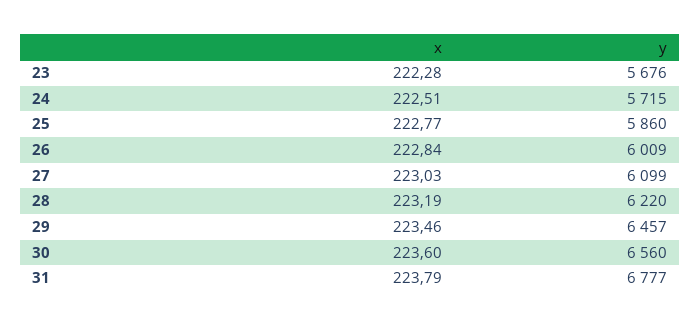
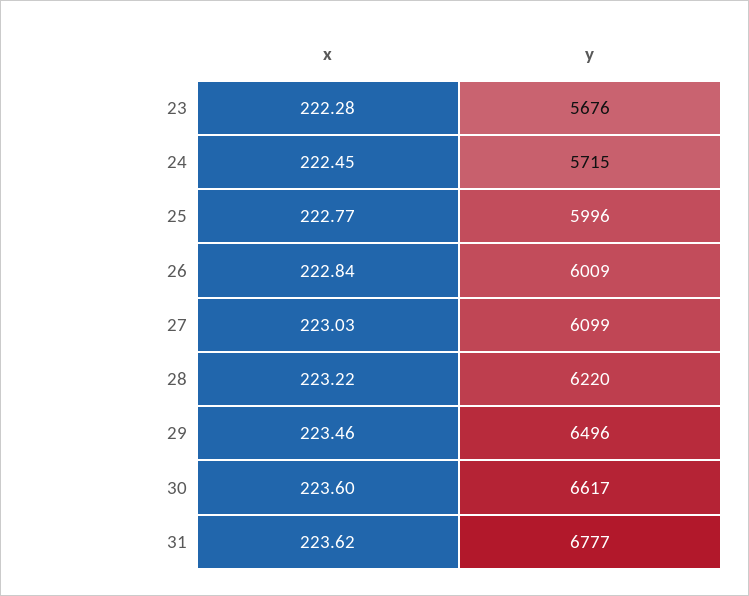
x, 24: 222.51 -> 222.45
y, 25: 5860 -> 5996
x, 28: 223.19 -> 223.22
y, 29: 6457 -> 6496
y, 30: 6560 -> 6617
x, 31: 223.79 -> 223.62

